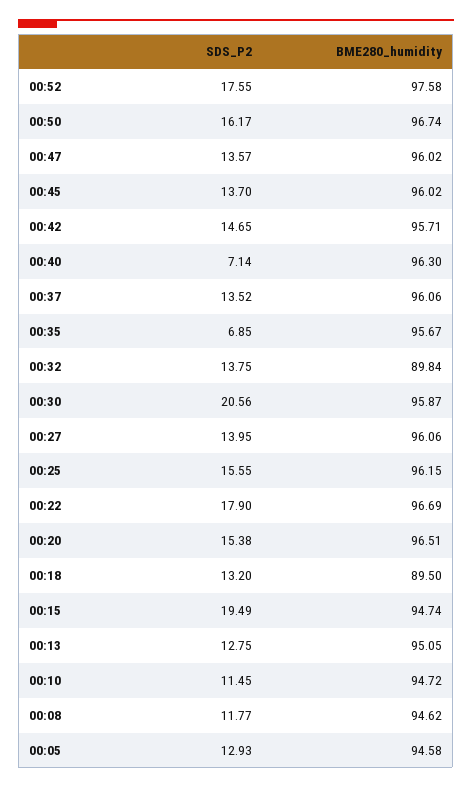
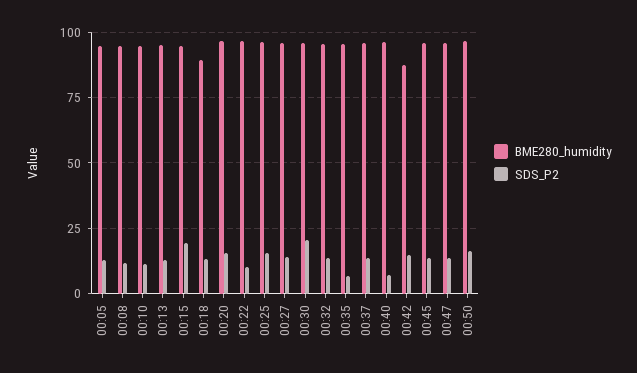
SDS_P2, 00:52: 17.55 -> none
BME280_humidity, 00:52: 97.58 -> none
BME280_humidity, 00:42: 95.71 -> 87.5
BME280_humidity, 00:32: 89.84 -> 95
SDS_P2, 00:22: 17.9 -> 10

